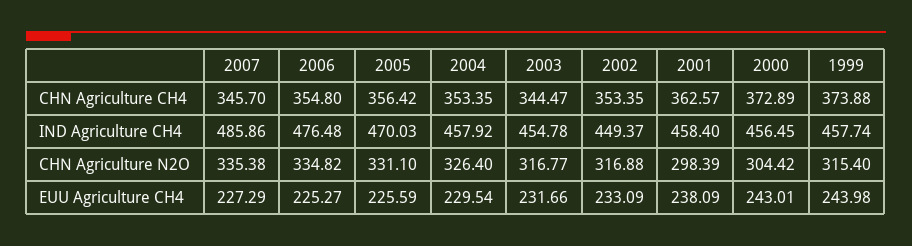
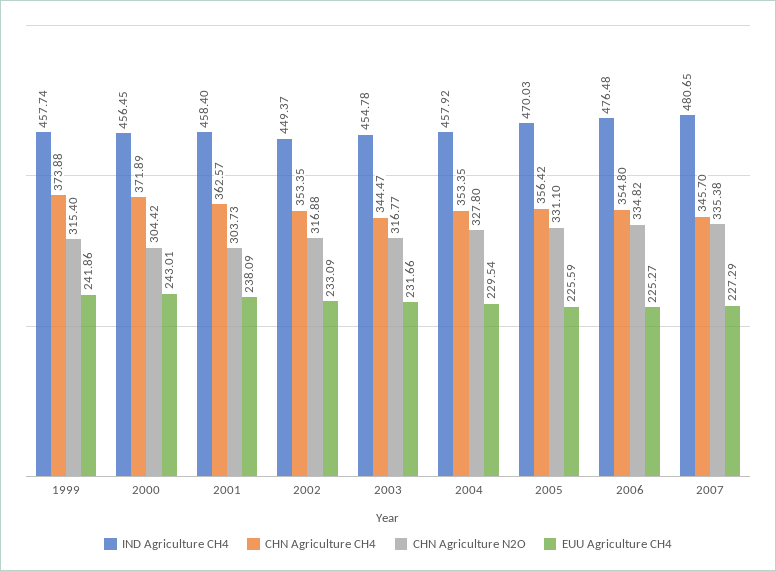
CHN Agriculture CH4, 2000: 372.89 -> 371.89
IND Agriculture CH4, 2007: 485.86 -> 480.65
CHN Agriculture N2O, 2004: 326.4 -> 327.8
CHN Agriculture N2O, 2001: 298.39 -> 303.73
EUU Agriculture CH4, 1999: 243.98 -> 241.86

